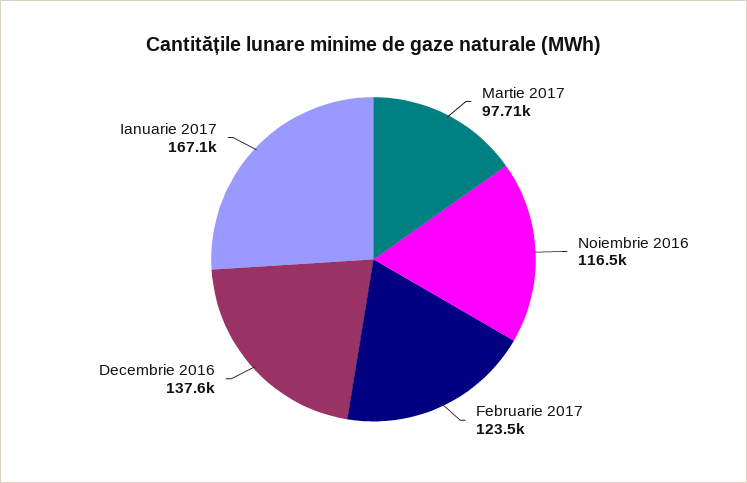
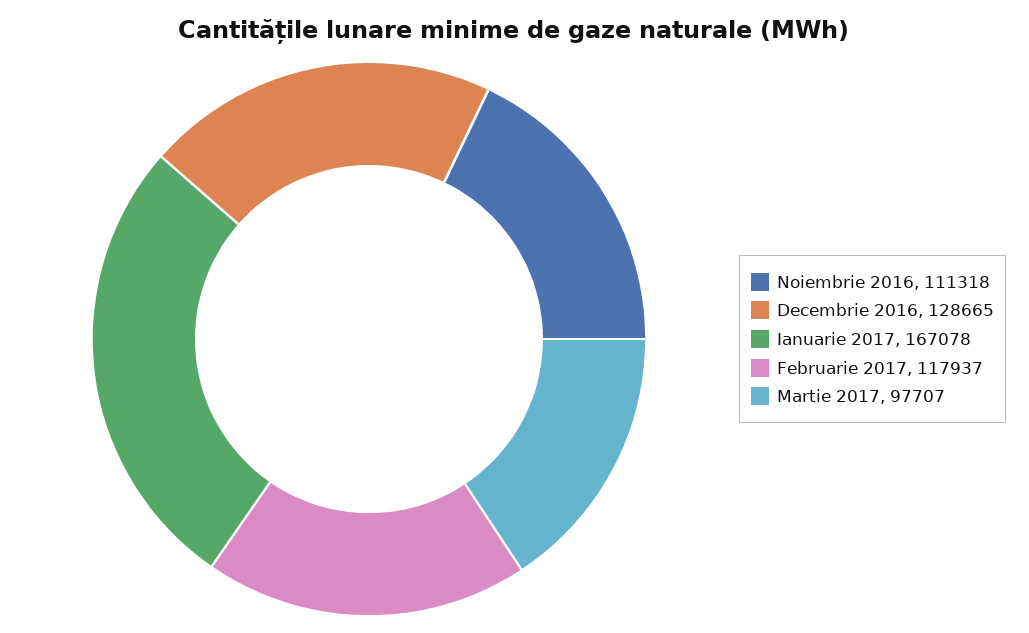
Noiembrie 2016: 116500 -> 111318
Februarie 2017: 123500 -> 117937
Decembrie 2016: 137600 -> 128665

